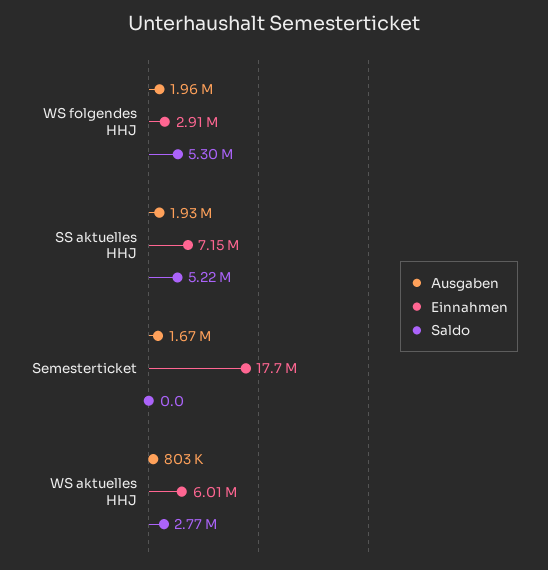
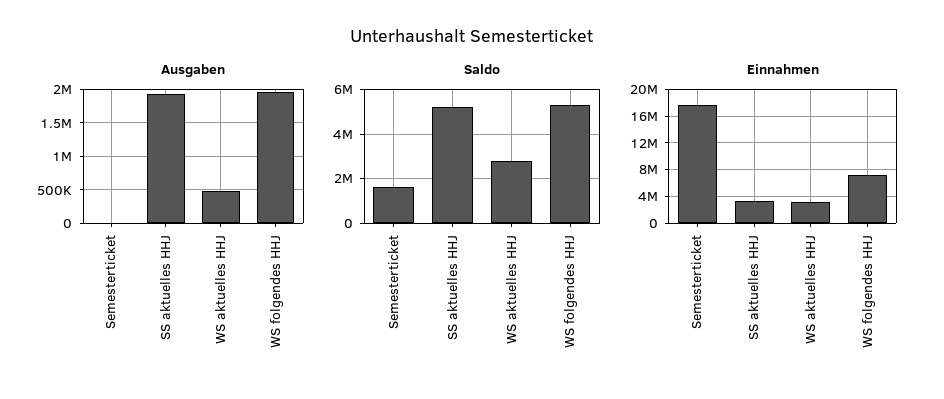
Einnahmen, WS folgendes HHJ: 2910000 -> 7000000
Einnahmen, SS aktuelles HHJ: 7150000 -> 3000000
Ausgaben, Semesterticket: 1670000 -> 0
Saldo, Semesterticket: 0 -> 1500000
Ausgaben, WS aktuelles HHJ: 803000 -> 500000
Einnahmen, WS aktuelles HHJ: 6010000 -> 3000000

